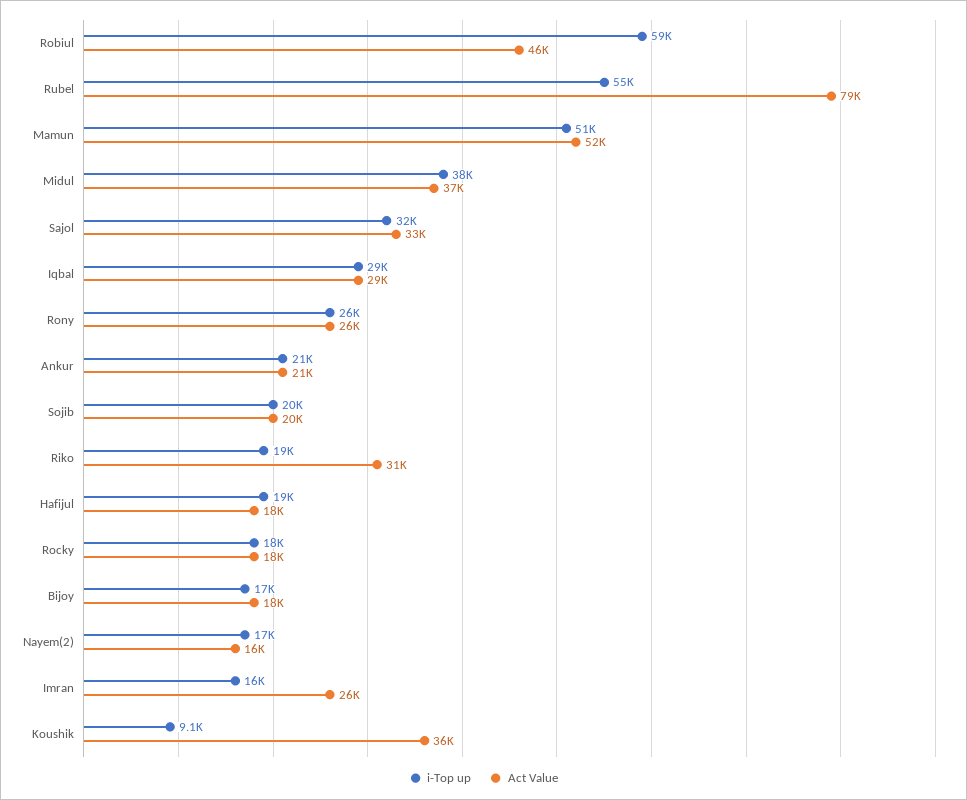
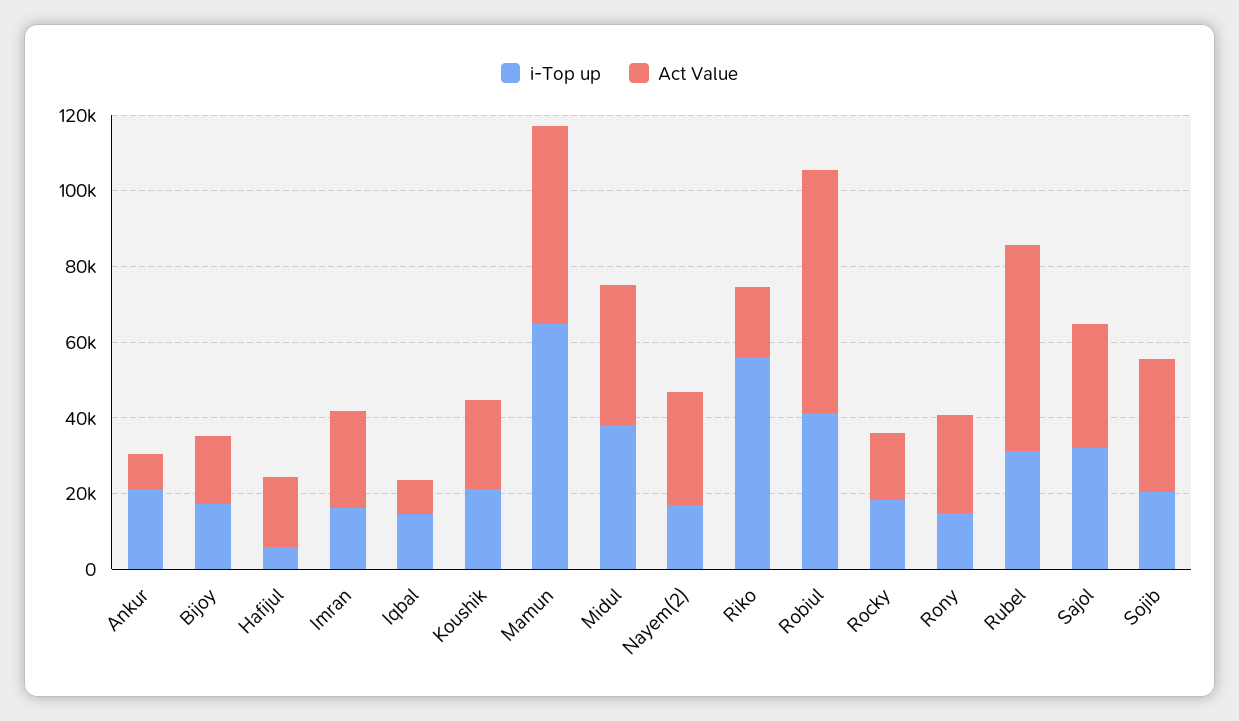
i-Top up, Robiul: 59000 -> 40000
Act Value, Robiul: 46000 -> 65000
i-Top up, Rubel: 55000 -> 30000
Act Value, Rubel: 79000 -> 55000
i-Top up, Mamun: 51000 -> 65000
i-Top up, Iqbal: 29000 -> 15000
Act Value, Iqbal: 29000 -> 10000
i-Top up, Rony: 26000 -> 15000
Act Value, Ankur: 21000 -> 10000
Act Value, Sojib: 20000 -> 35000
i-Top up, Riko: 19000 -> 55000
Act Value, Riko: 31000 -> 20000
i-Top up, Hafijul: 19000 -> 5000
Act Value, Nayem(2): 16000 -> 30000
i-Top up, Koushik: 9100 -> 20000
Act Value, Koushik: 36000 -> 25000

